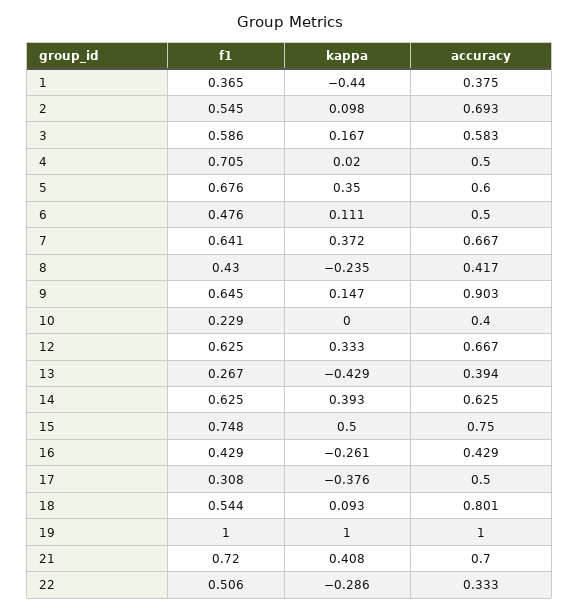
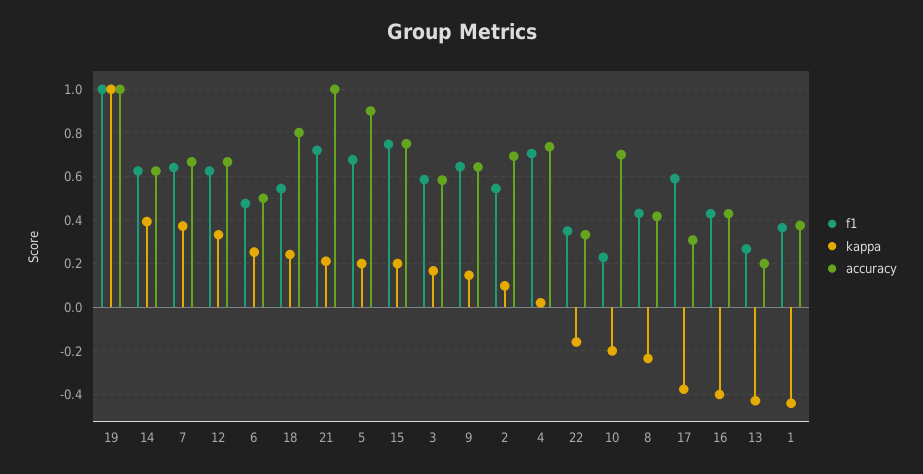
accuracy, 4: 0.5 -> 0.75
kappa, 5: 0.35 -> 0.2
accuracy, 5: 0.6 -> 0.9
kappa, 6: 0.111 -> 0.25
accuracy, 9: 0.903 -> 0.65
kappa, 10: 0 -> -0.2
accuracy, 10: 0.4 -> 0.7
accuracy, 13: 0.394 -> 0.2
kappa, 15: 0.5 -> 0.2
kappa, 16: -0.261 -> -0.4
f1, 17: 0.308 -> 0.6
accuracy, 17: 0.5 -> 0.3
kappa, 18: 0.093 -> 0.25
kappa, 21: 0.408 -> 0.2
accuracy, 21: 0.7 -> 1
f1, 22: 0.506 -> 0.35
kappa, 22: -0.286 -> -0.15

